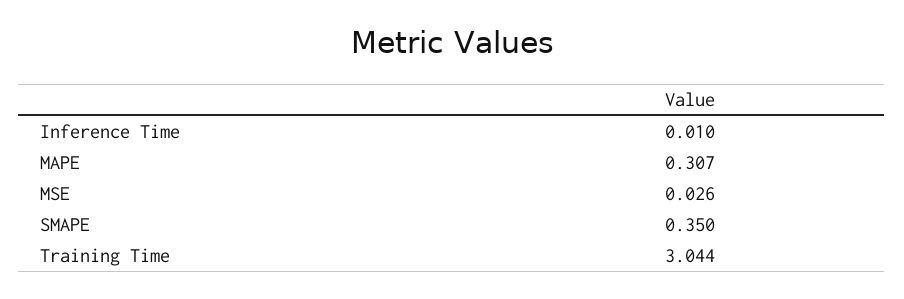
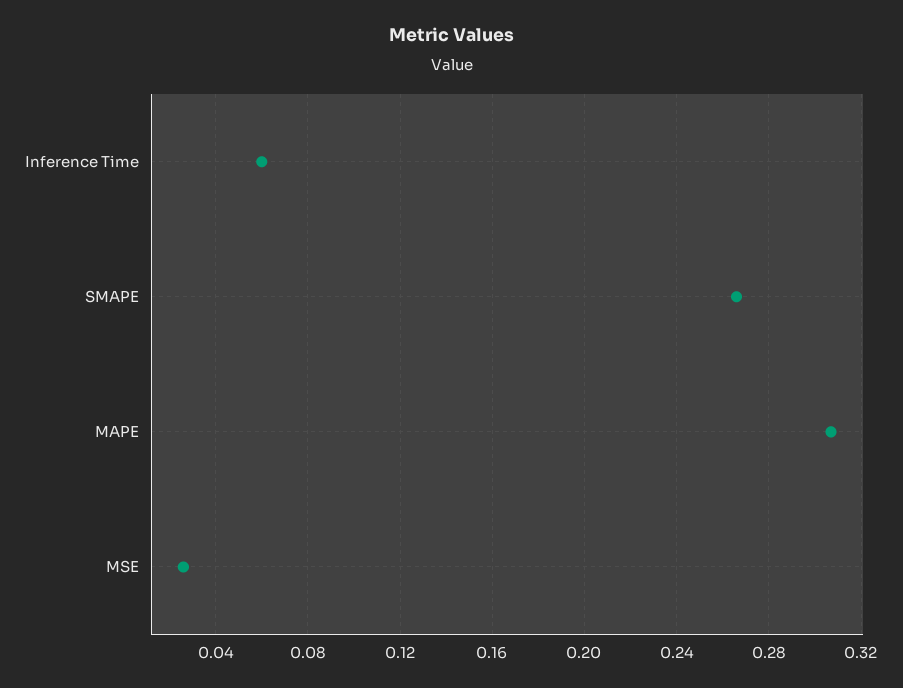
Inference Time: 0.01 -> 0.06
SMAPE: 0.35 -> 0.265
Training Time: 3.044 -> none

